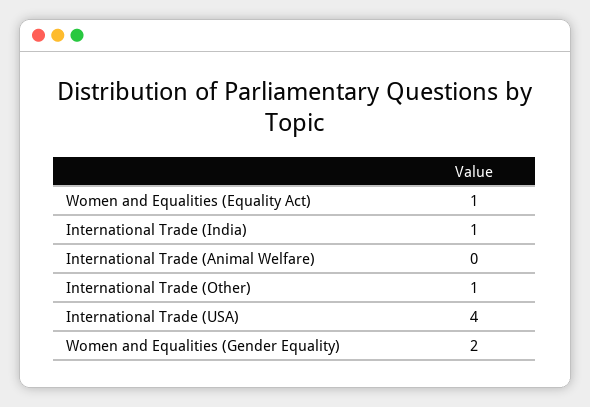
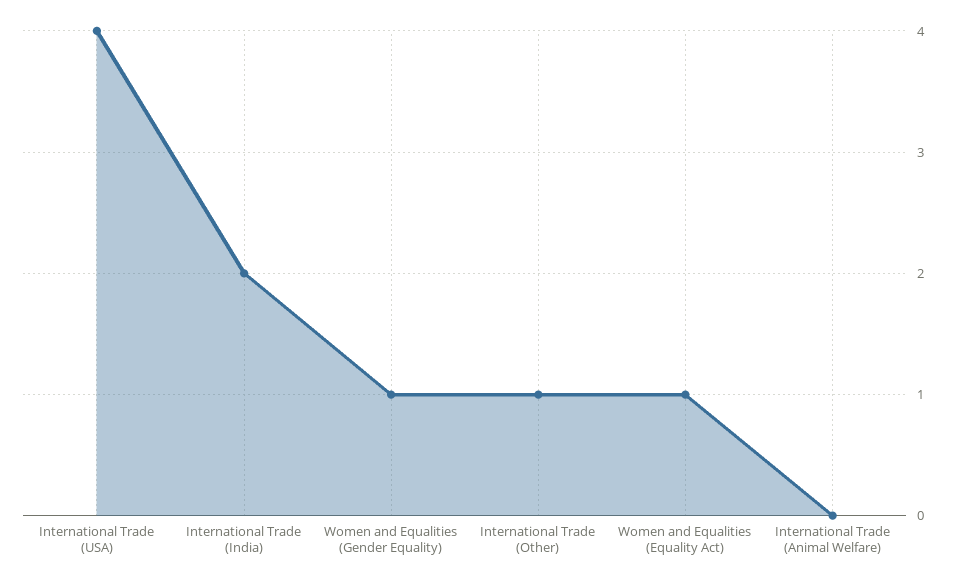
International Trade (India): 1 -> 2
Women and Equalities (Gender Equality): 2 -> 1

